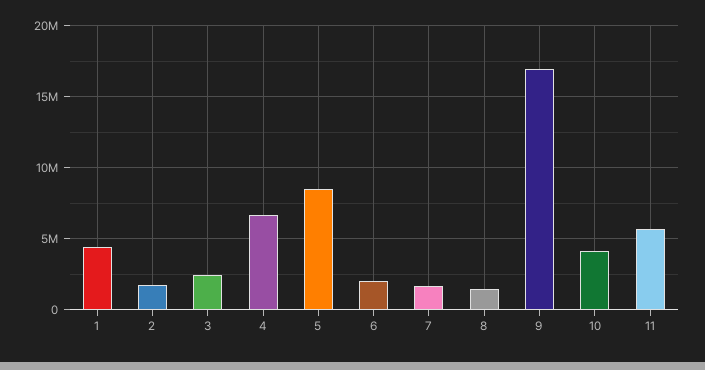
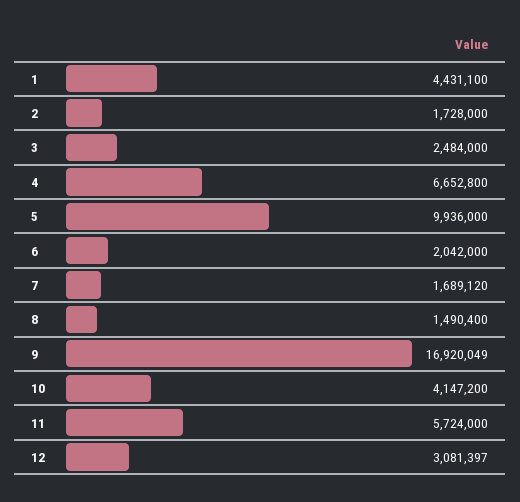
5: 8500000 -> 9936000
12: none -> 3081397

